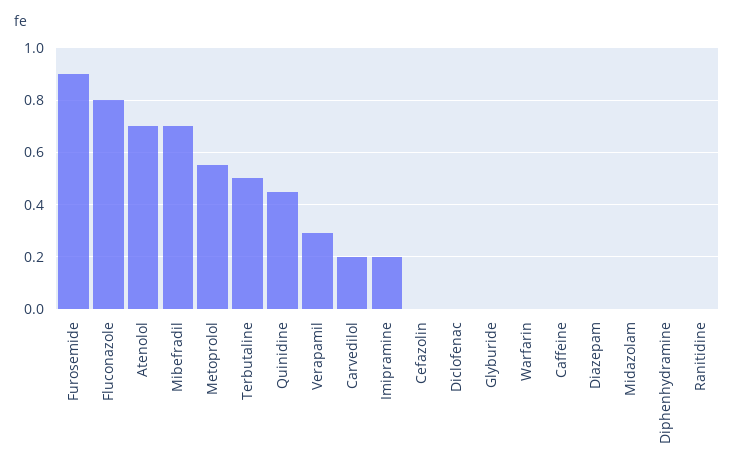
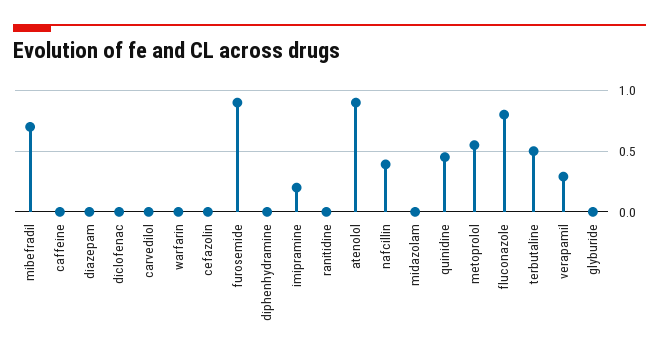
Atenolol: 0.7 -> 0.9
Carvedilol: 0.2 -> 0
nafcillin: none -> 0.4

